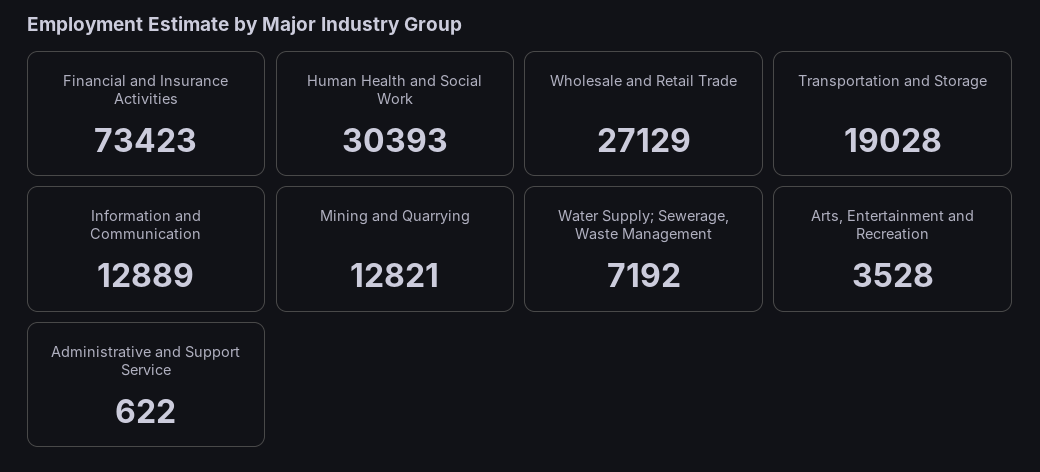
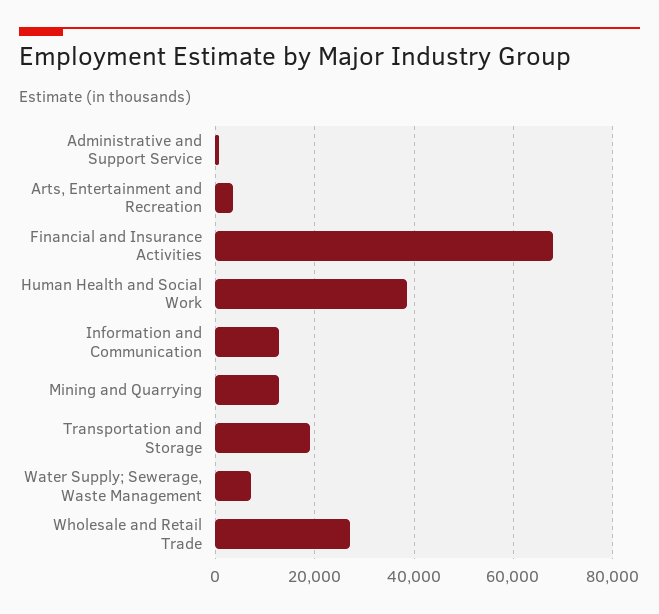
Financial and Insurance Activities: 73423 -> 68000
Human Health and Social Work: 30393 -> 38000

